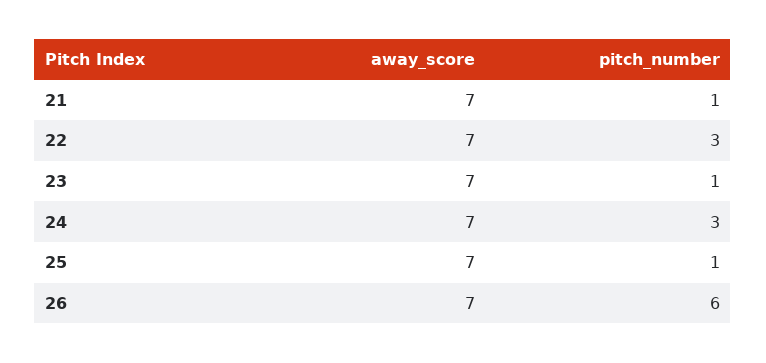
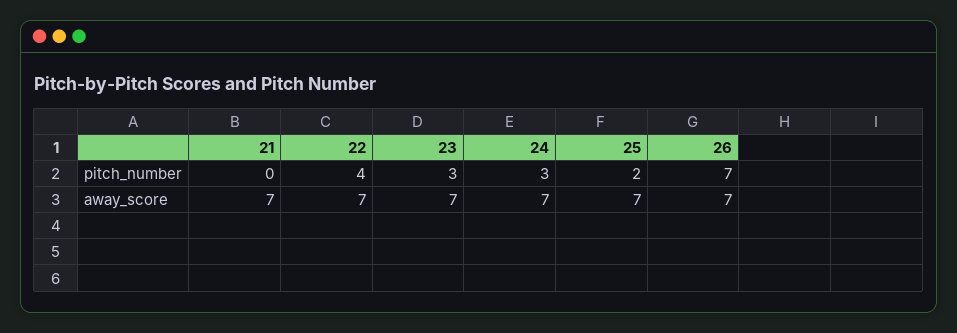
pitch_number, 21: 1 -> 0
pitch_number, 22: 3 -> 4
pitch_number, 23: 1 -> 3
pitch_number, 25: 1 -> 2
pitch_number, 26: 6 -> 7

